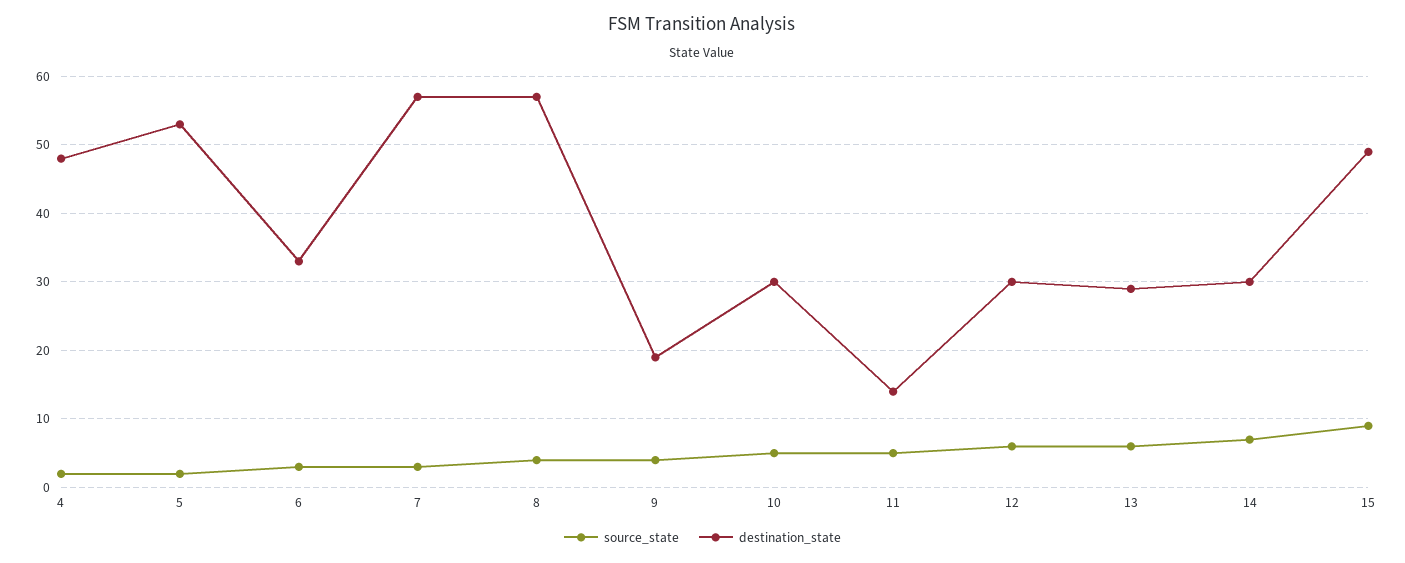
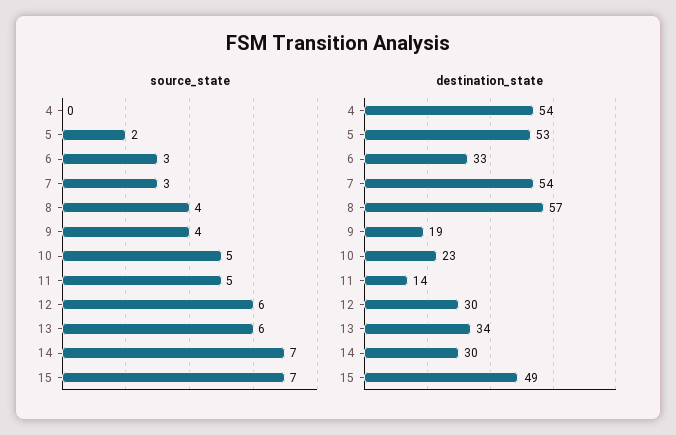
source_state, 4: 2 -> 0
destination_state, 4: 48 -> 54
destination_state, 7: 57 -> 54
destination_state, 10: 30 -> 23
destination_state, 13: 29 -> 34
source_state, 15: 9 -> 7

